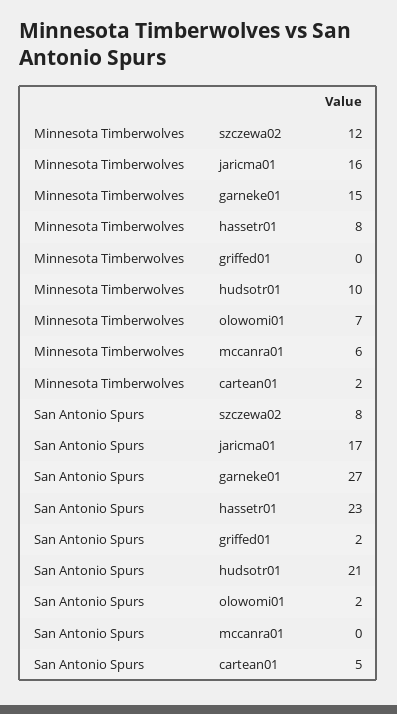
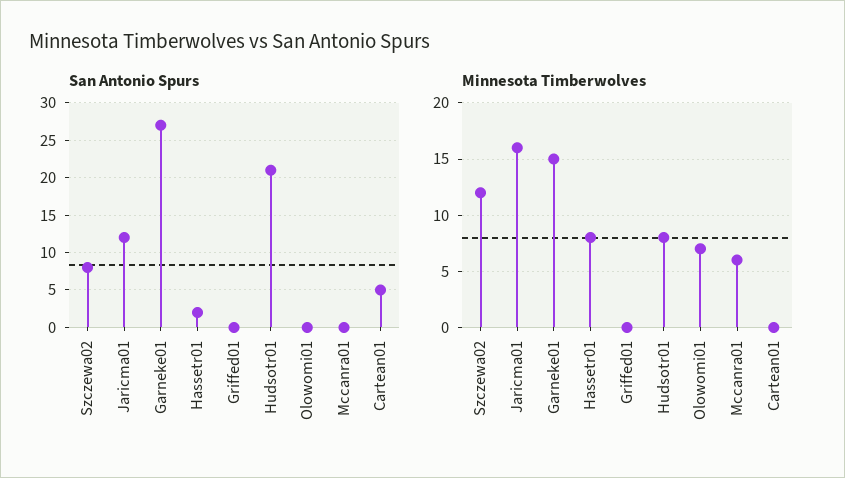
Minnesota Timberwolves, hudsotr01: 10 -> 8
Minnesota Timberwolves, cartean01: 2 -> 0
San Antonio Spurs, jaricma01: 17 -> 12
San Antonio Spurs, hassetr01: 23 -> 2
San Antonio Spurs, griffed01: 2 -> 0
San Antonio Spurs, olowomi01: 2 -> 0

